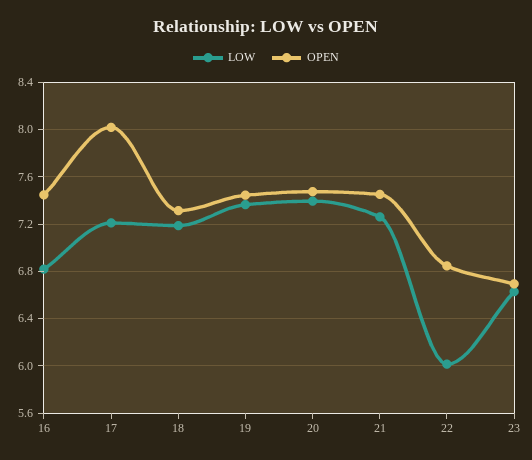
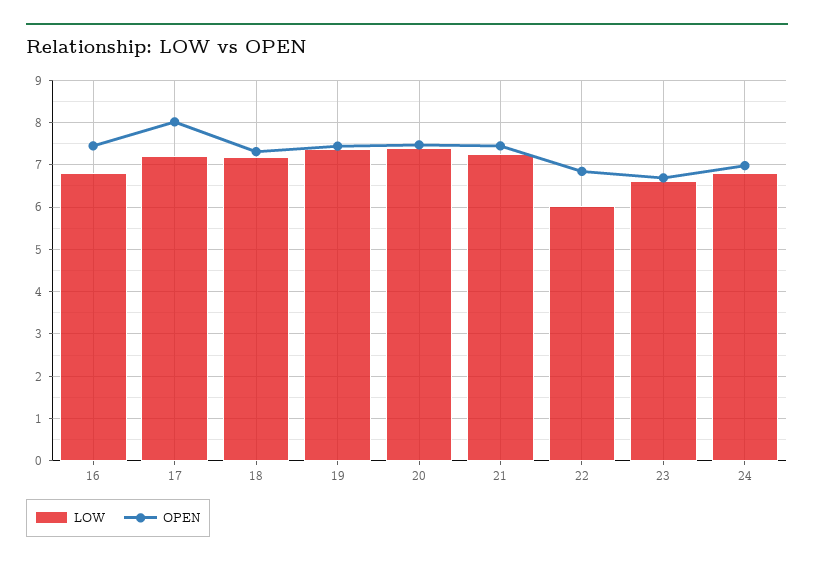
LOW, 24: none -> 6.8
OPEN, 24: none -> 7

